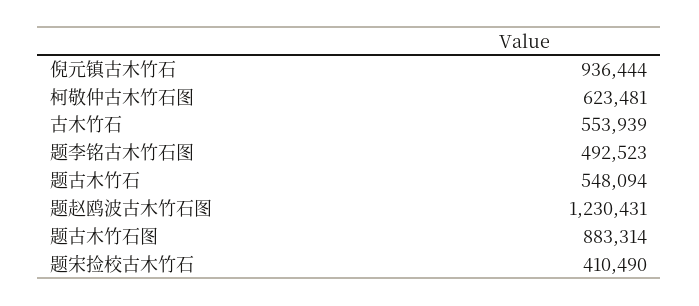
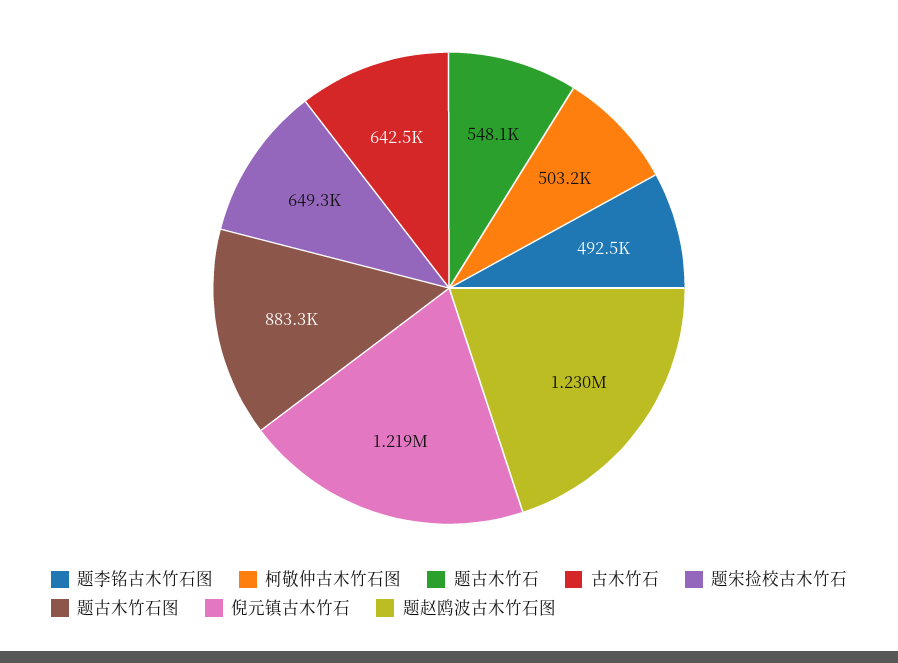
倪元镇古木竹石: 936444 -> 1219000
柯敬仲古木竹石图: 623481 -> 503200
古木竹石: 553939 -> 642500
题宋捡校古木竹石: 410490 -> 649300

